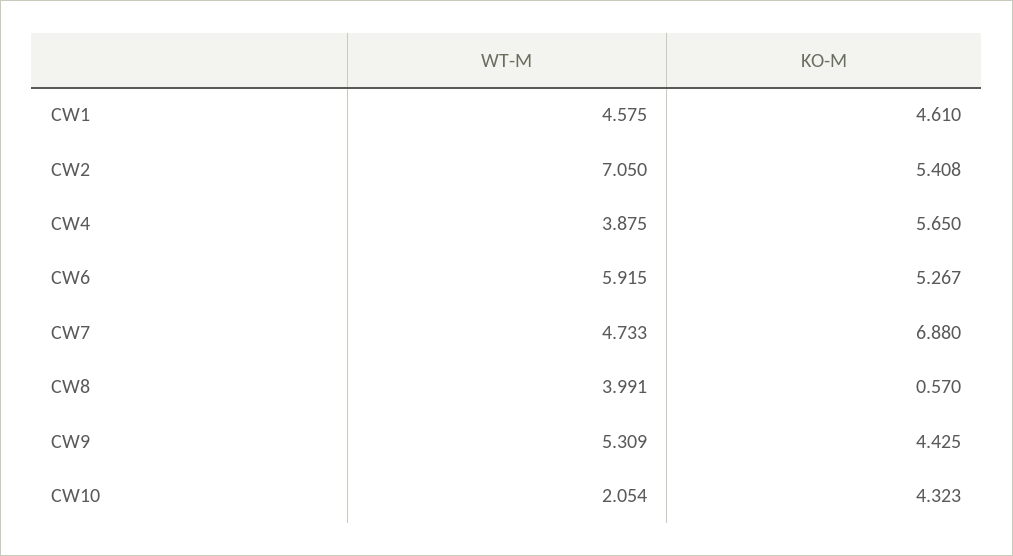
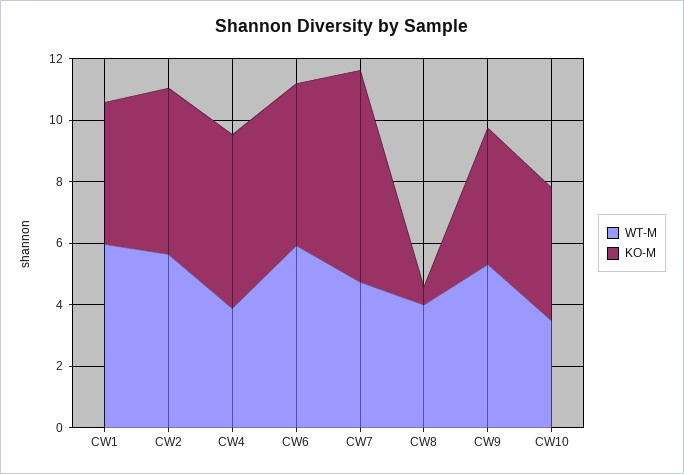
WT-M, CW1: 4.575 -> 6
WT-M, CW2: 7.05 -> 5.5
WT-M, CW10: 2.054 -> 3.5

